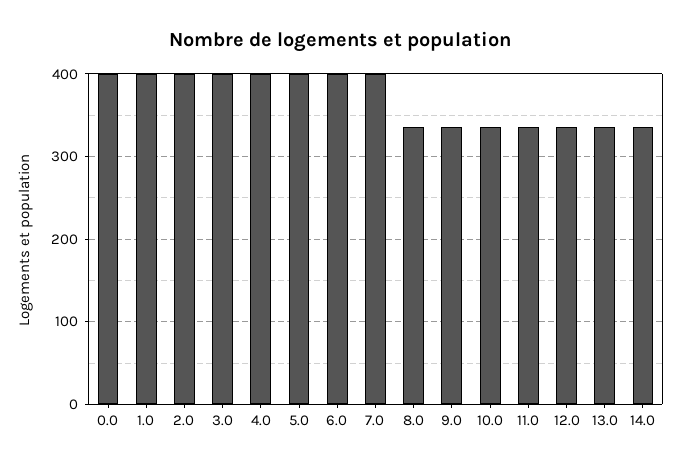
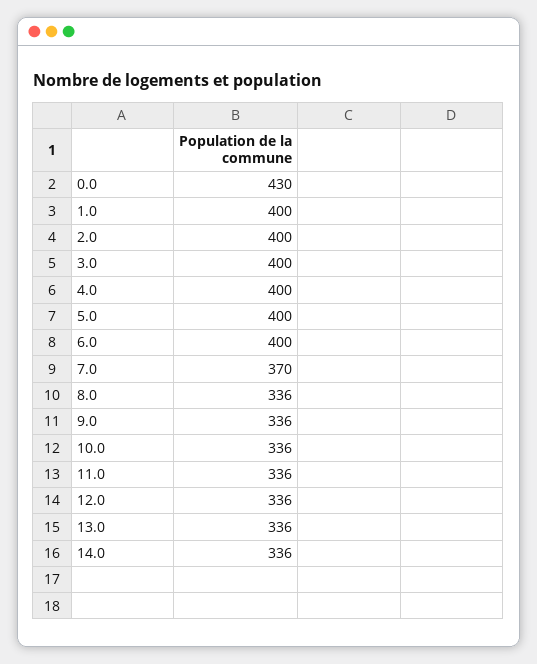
0.0: 400 -> 430
7.0: 400 -> 370

